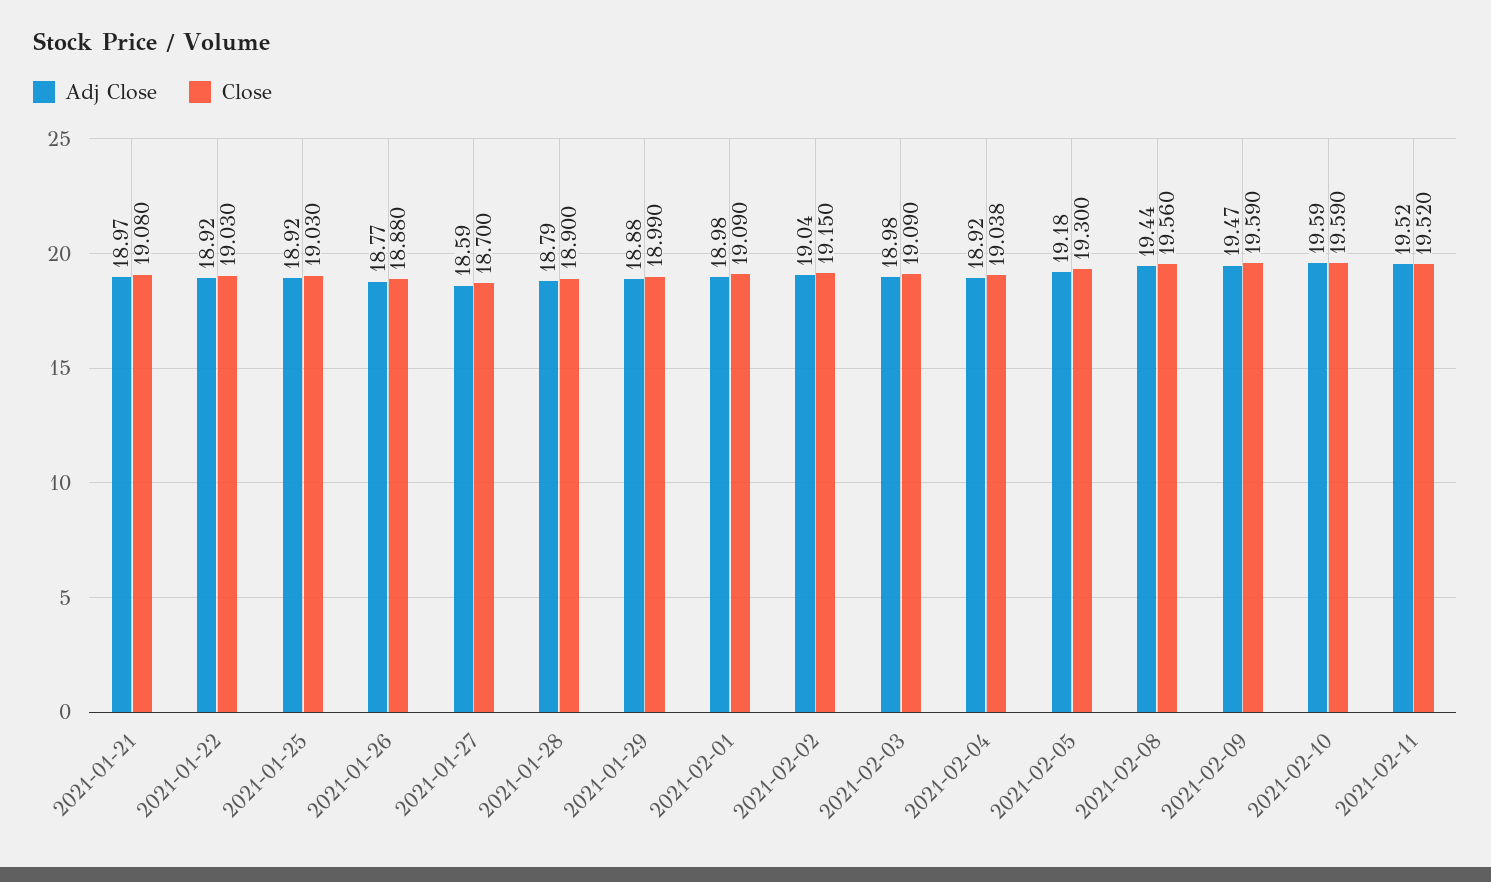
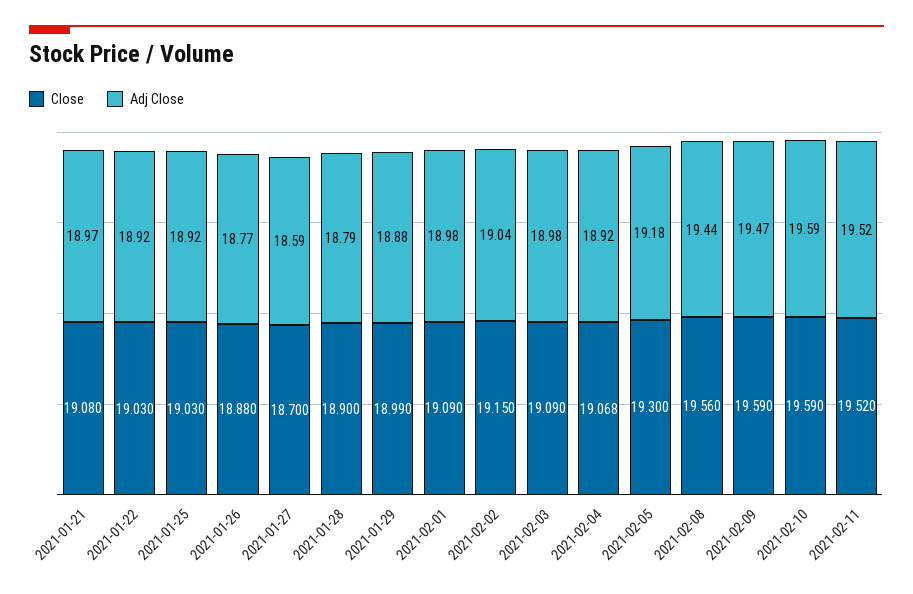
Close, 2021-02-04: 19.038 -> 19.068

